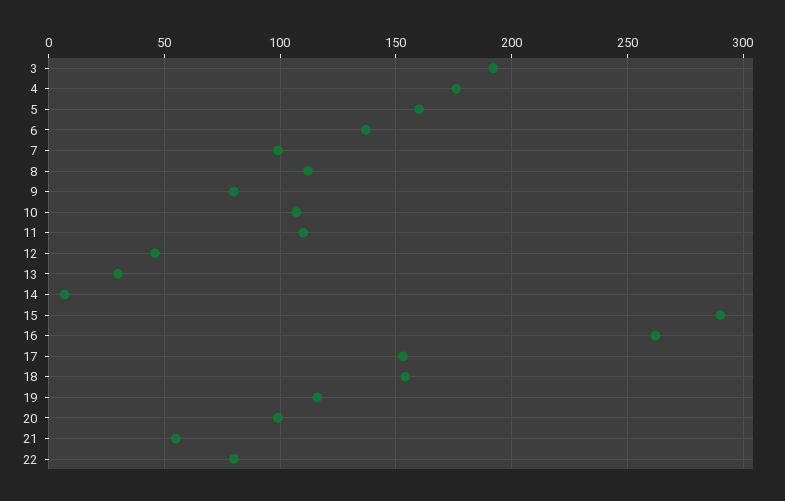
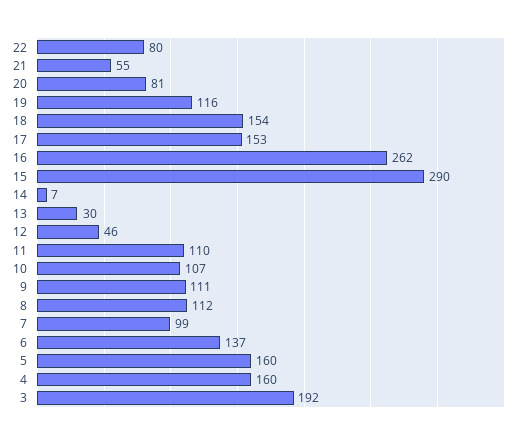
4: 175 -> 160
9: 80 -> 111
20: 100 -> 81

